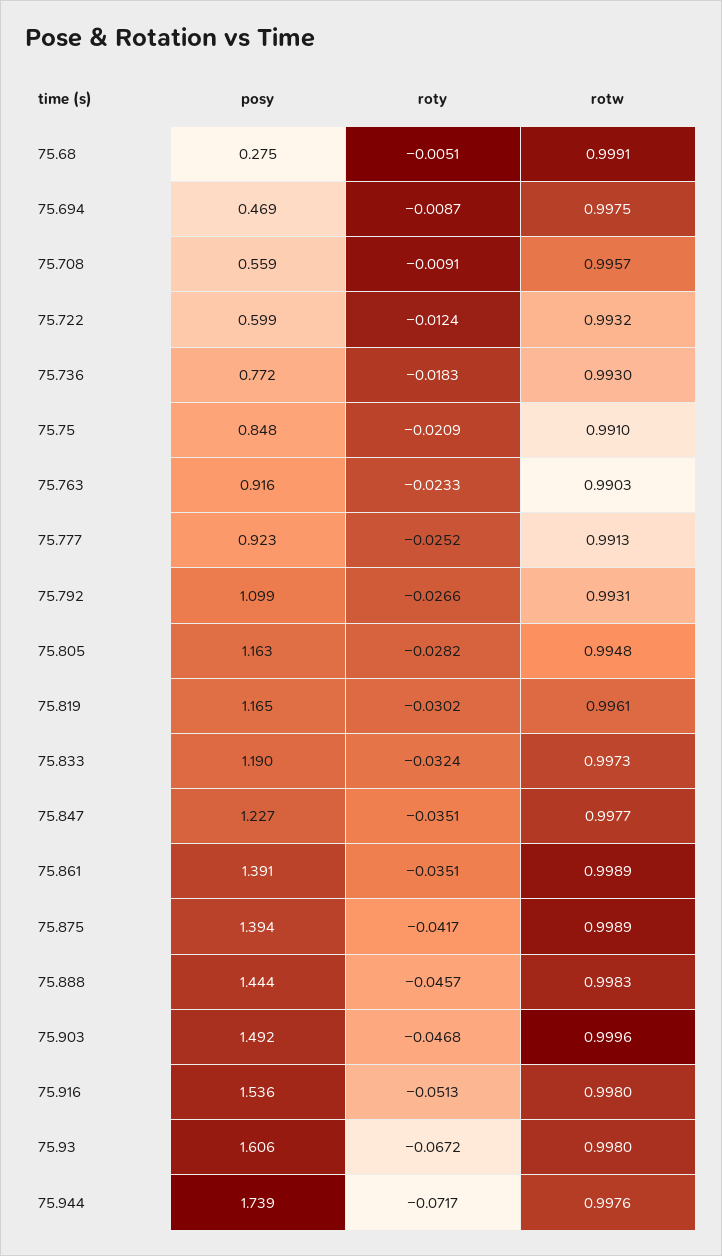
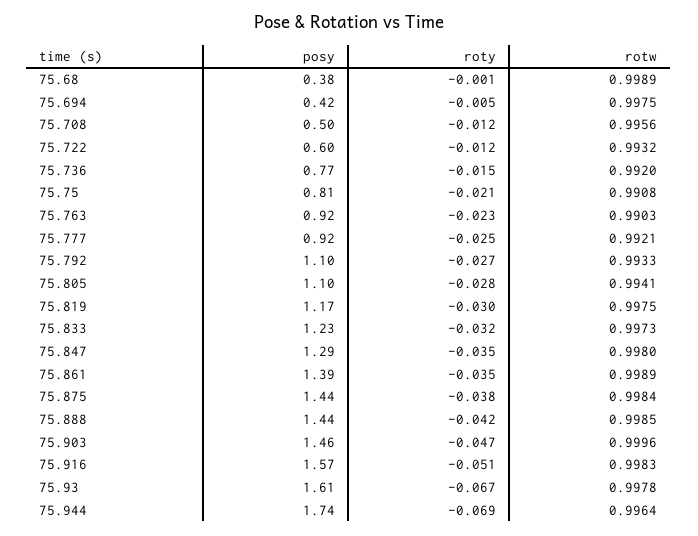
posy, 75.68: 0.275 -> 0.38
roty, 75.68: -0.0051 -> -0.001
rotw, 75.68: 0.9991 -> 0.9989
posy, 75.694: 0.469 -> 0.42
roty, 75.694: -0.0087 -> -0.005
posy, 75.708: 0.559 -> 0.5
roty, 75.708: -0.0091 -> -0.012
rotw, 75.708: 0.9957 -> 0.9956
roty, 75.736: -0.0183 -> -0.015
rotw, 75.736: 0.993 -> 0.992
posy, 75.75: 0.848 -> 0.81
rotw, 75.75: 0.991 -> 0.9908
rotw, 75.777: 0.9913 -> 0.9921
rotw, 75.792: 0.9931 -> 0.9933
posy, 75.805: 1.163 -> 1.1
rotw, 75.805: 0.9948 -> 0.9941
rotw, 75.819: 0.9961 -> 0.9975
posy, 75.833: 1.19 -> 1.23
posy, 75.847: 1.227 -> 1.29
rotw, 75.847: 0.9977 -> 0.998
posy, 75.875: 1.394 -> 1.44
roty, 75.875: -0.0417 -> -0.038
rotw, 75.875: 0.9989 -> 0.9984
roty, 75.888: -0.0457 -> -0.042
rotw, 75.888: 0.9983 -> 0.9985
posy, 75.903: 1.492 -> 1.46
posy, 75.916: 1.536 -> 1.57
rotw, 75.916: 0.998 -> 0.9983
rotw, 75.93: 0.998 -> 0.9978
roty, 75.944: -0.0717 -> -0.069
rotw, 75.944: 0.9976 -> 0.9964

